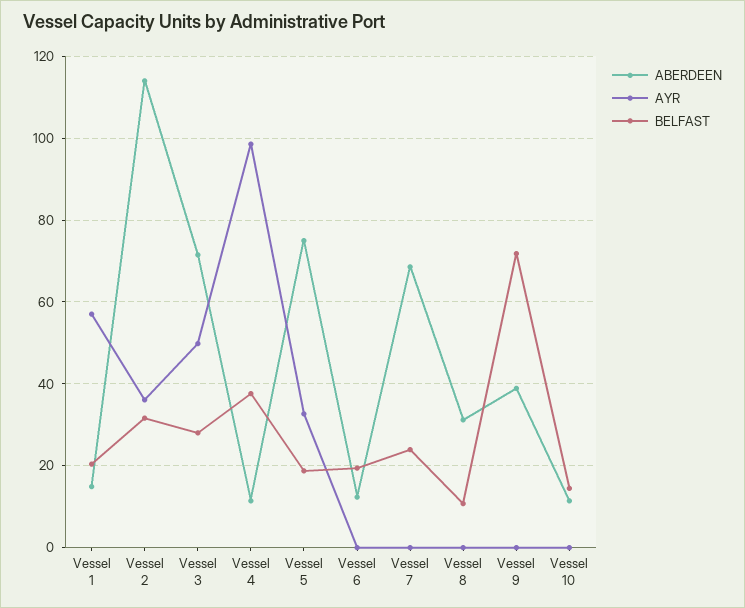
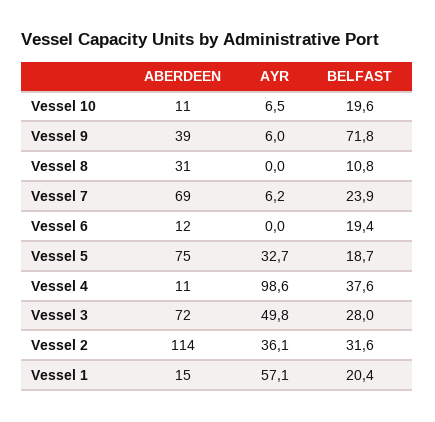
AYR, Vessel 7: 0 -> 6.2
AYR, Vessel 9: 0 -> 6
AYR, Vessel 10: 0 -> 6.5
BELFAST, Vessel 10: 14 -> 19.6

